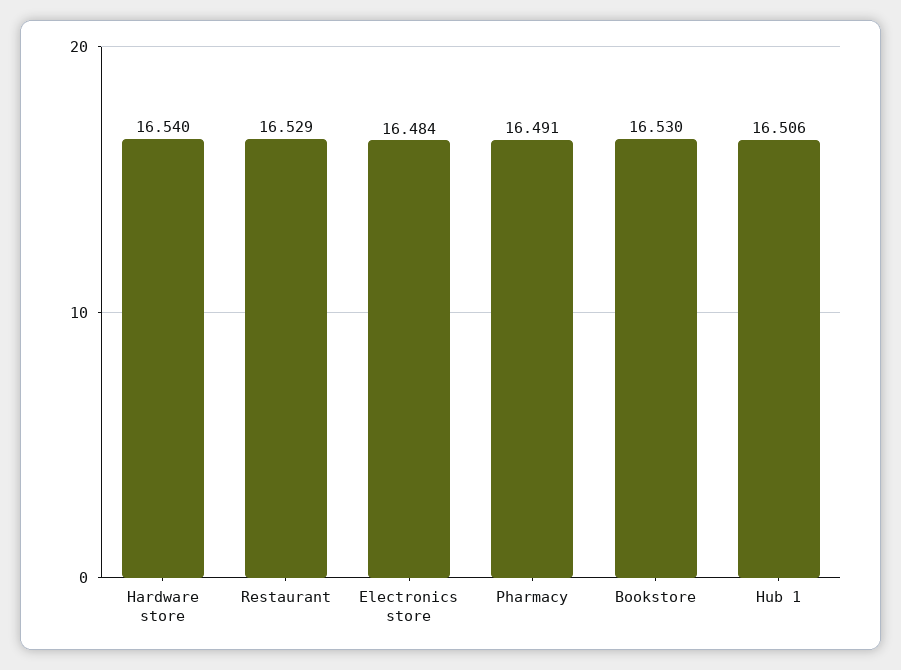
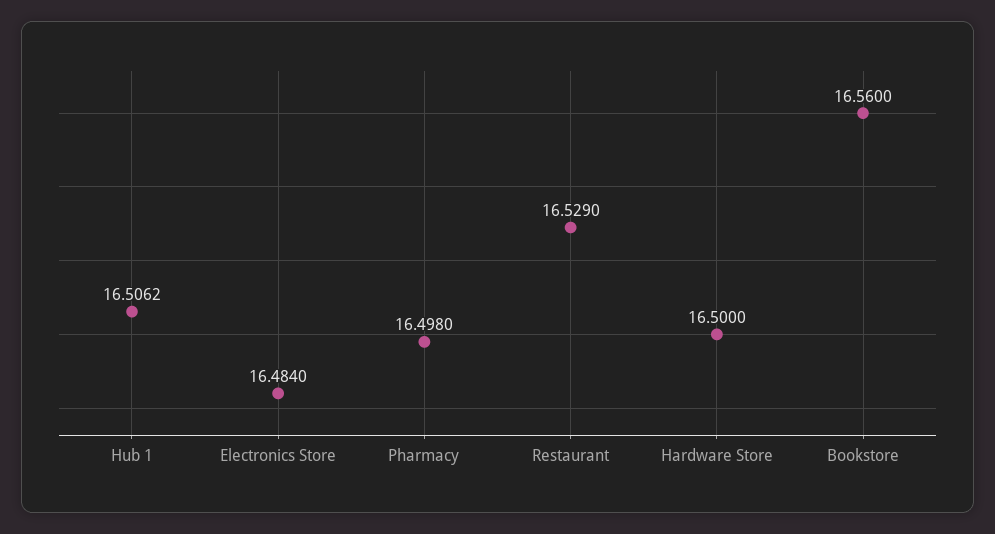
Hardware store: 16.54 -> 16.5
Pharmacy: 16.491 -> 16.498
Bookstore: 16.53 -> 16.56

